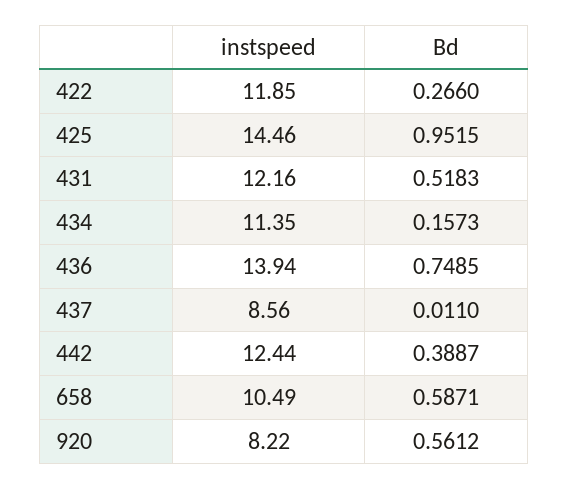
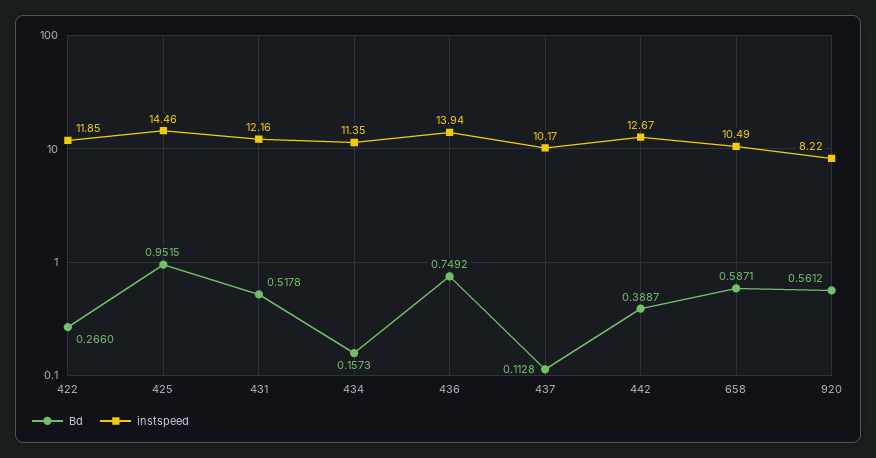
Bd, 431: 0.5183 -> 0.5178
Bd, 436: 0.7485 -> 0.7492
instspeed, 437: 8.56 -> 10.17
Bd, 437: 0.011 -> 0.1128
instspeed, 442: 12.44 -> 12.67

